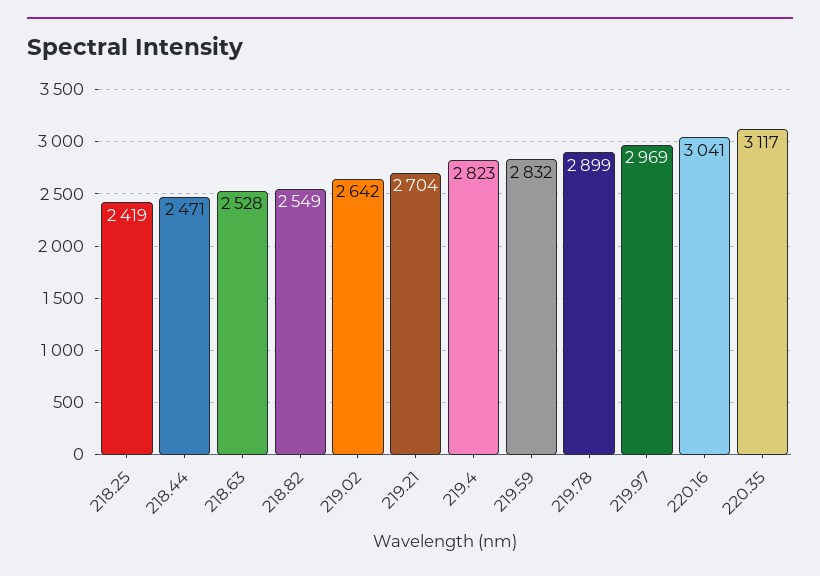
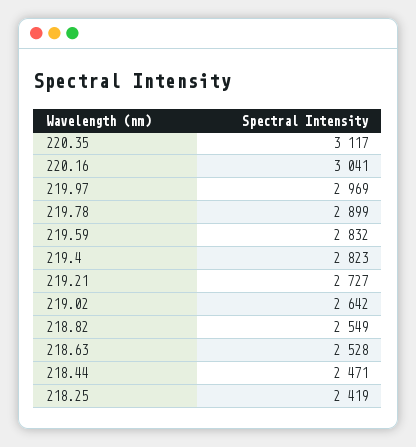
219.21: 2704 -> 2727

